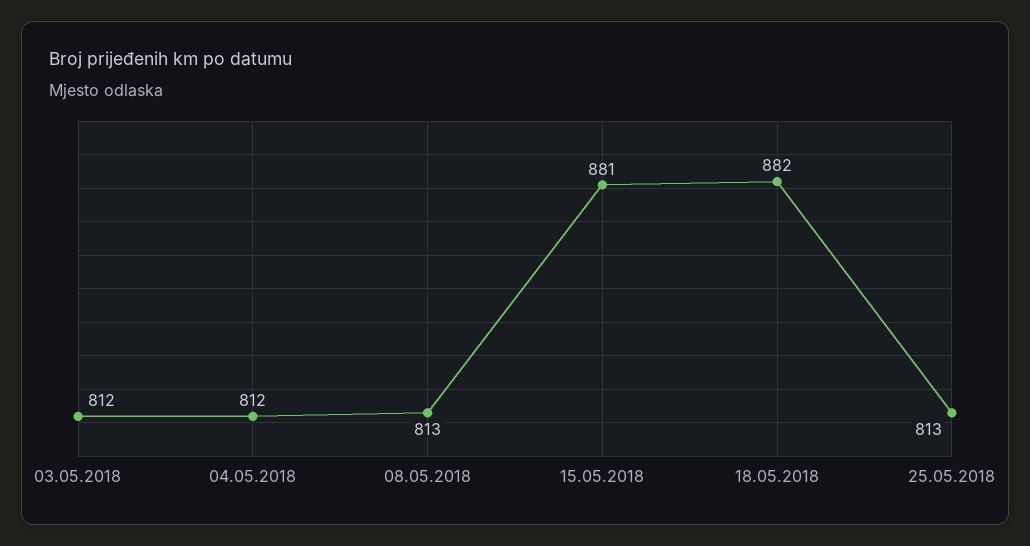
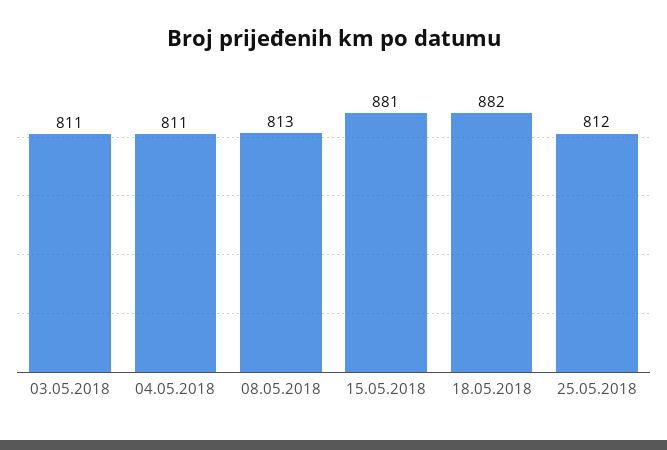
03.05.2018: 812 -> 811
04.05.2018: 812 -> 811
25.05.2018: 813 -> 812

